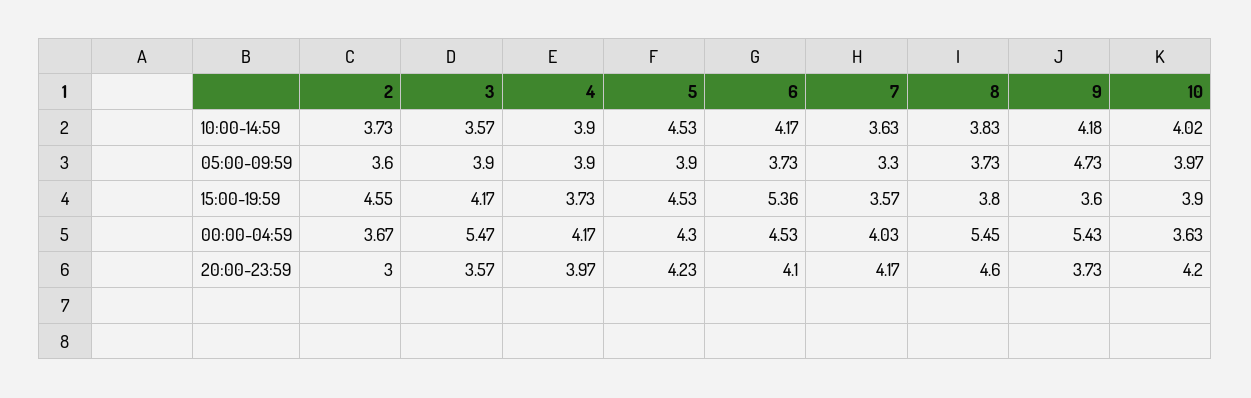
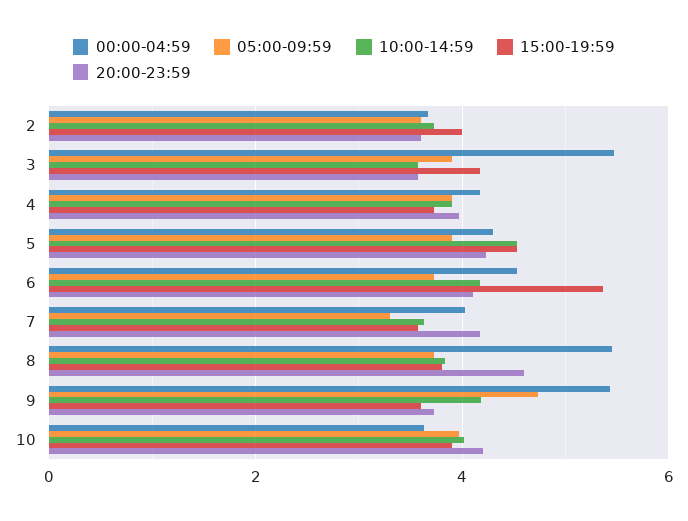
15:00-19:59, 2: 4.55 -> 4
20:00-23:59, 2: 3 -> 3.6

